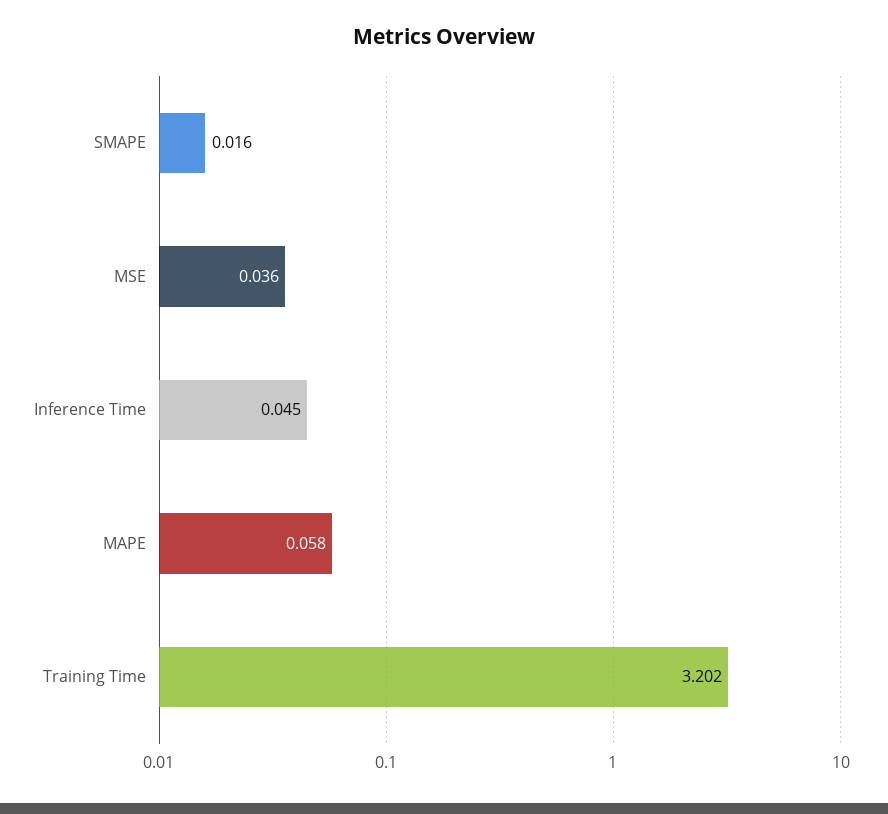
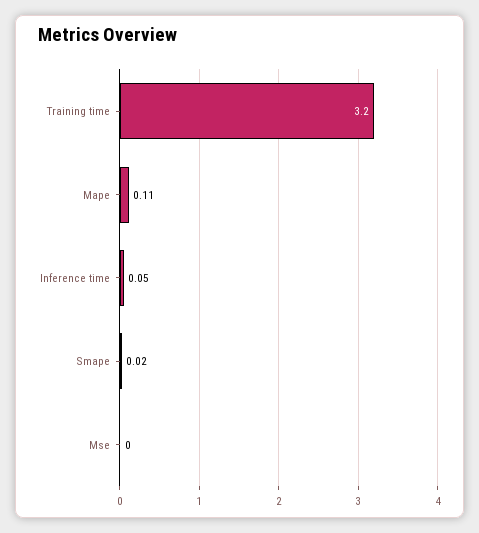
MSE: 0.036 -> 0
MAPE: 0.058 -> 0.11

